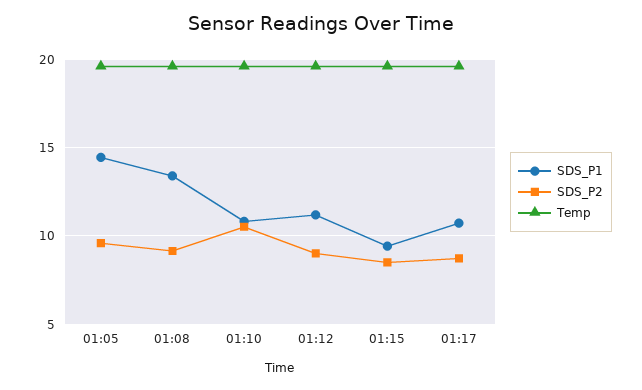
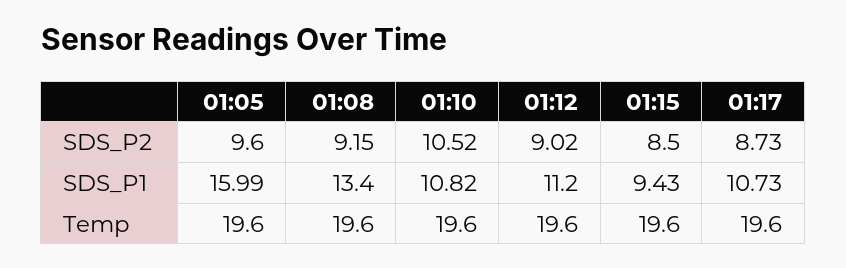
SDS_P1, 01:05: 14.5 -> 15.99

